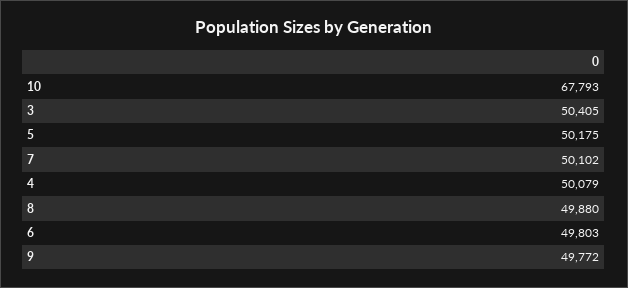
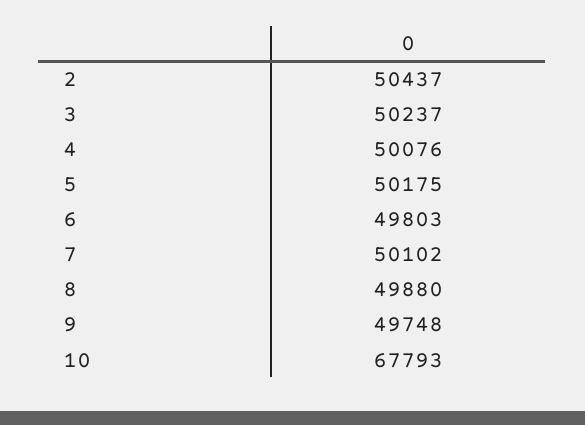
3: 50405 -> 50237
4: 50079 -> 50076
9: 49772 -> 49748
2: none -> 50437

